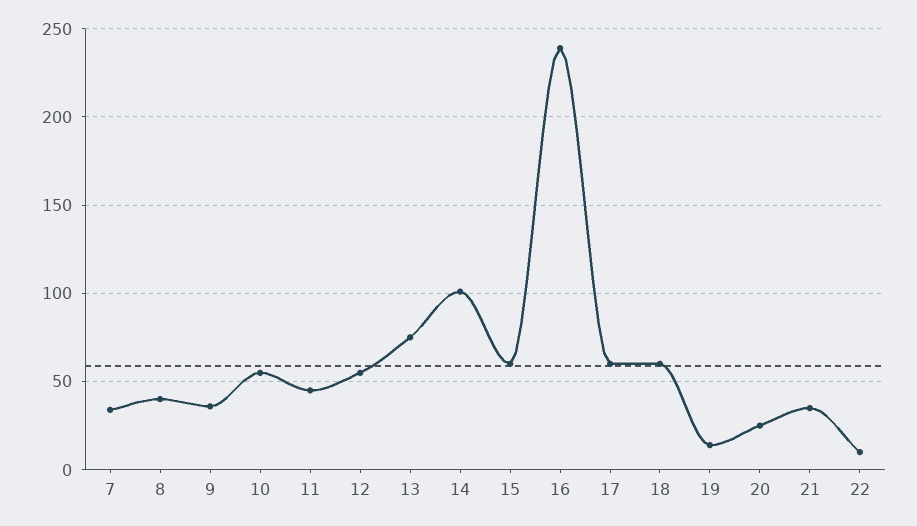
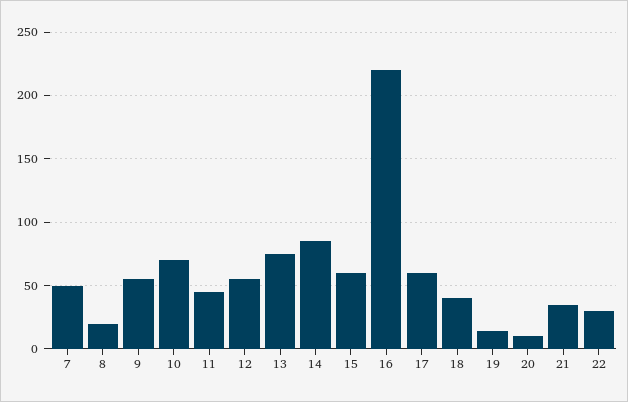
7: 35 -> 50
8: 40 -> 20
9: 35 -> 55
10: 55 -> 70
14: 100 -> 85
16: 240 -> 220
18: 60 -> 40
20: 25 -> 10
22: 10 -> 30

